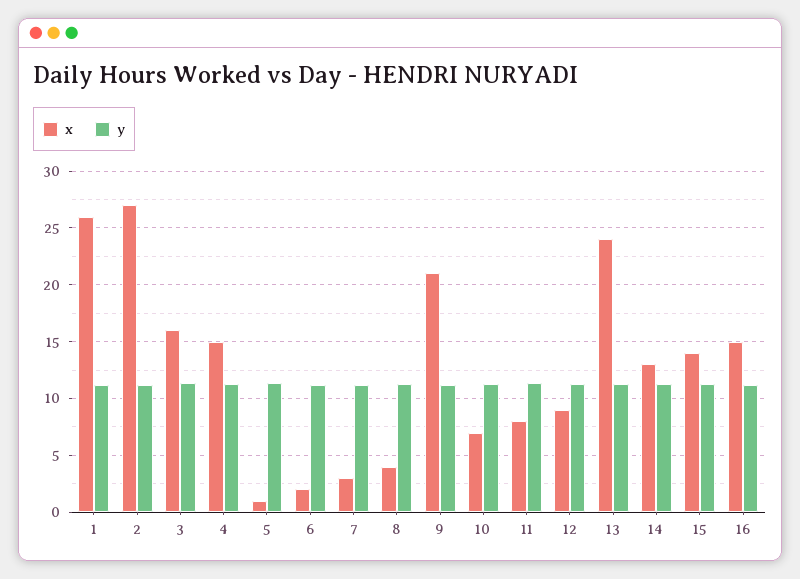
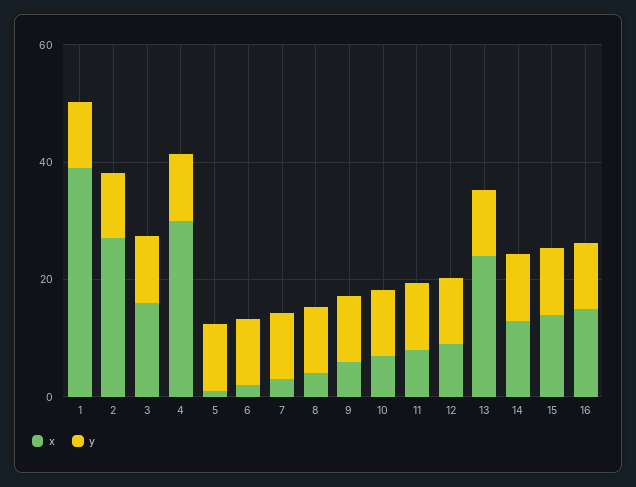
x, 1: 26 -> 40
x, 4: 15 -> 30
x, 9: 21 -> 5

